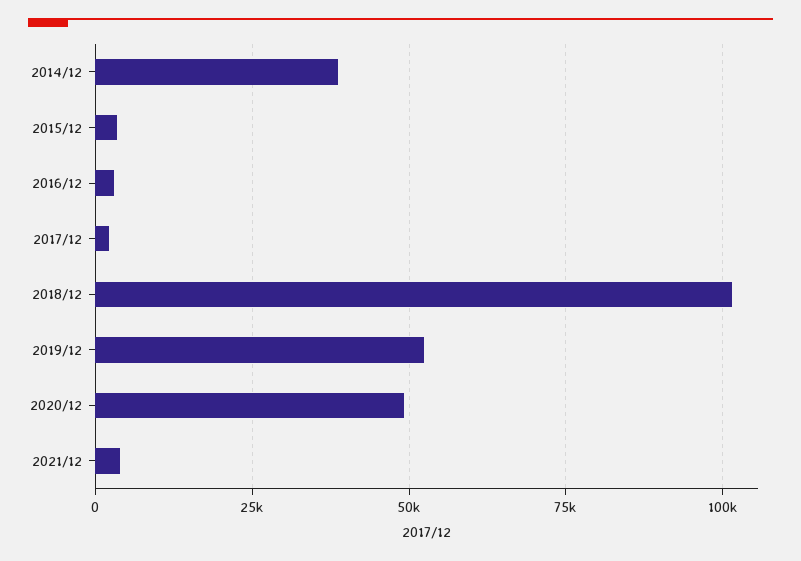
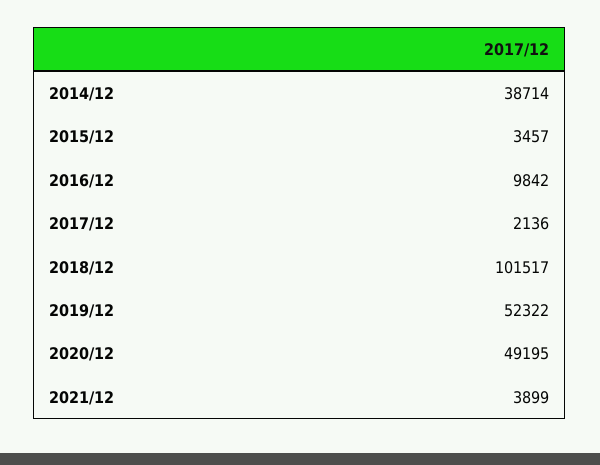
2016/12: 2500 -> 9842

